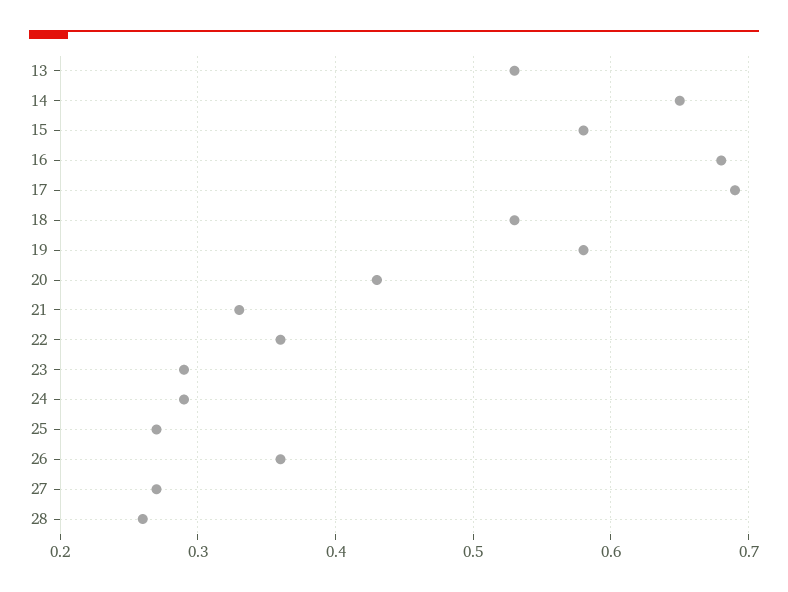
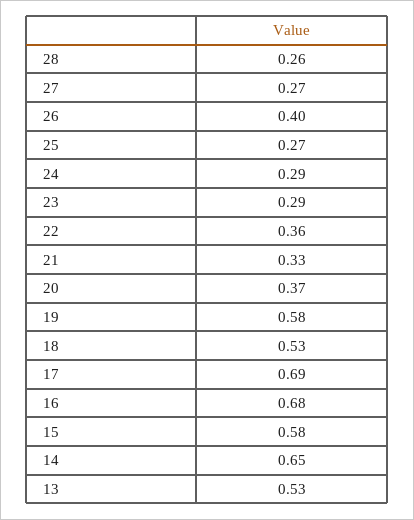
20: 0.43 -> 0.37
26: 0.36 -> 0.4

